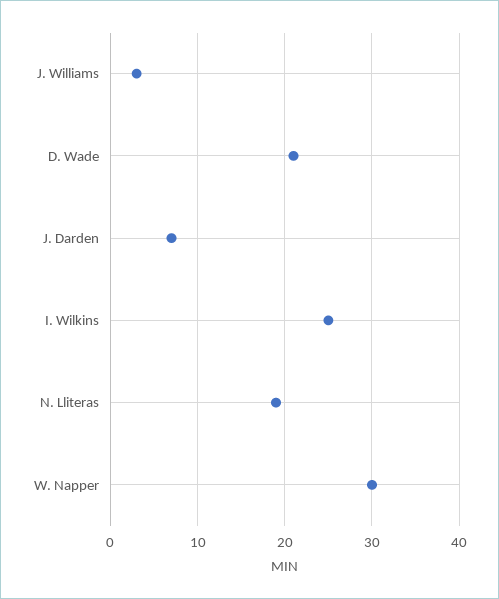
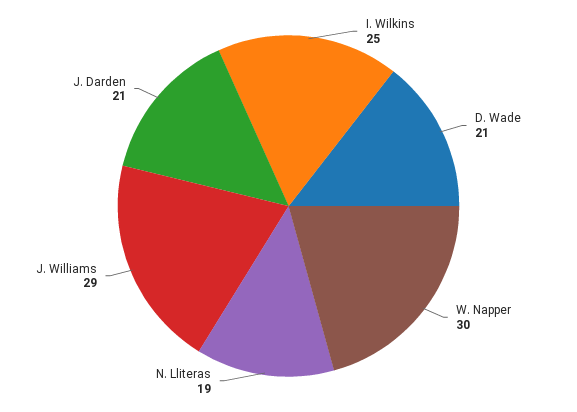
J. Williams: 3 -> 29
J. Darden: 7 -> 21

